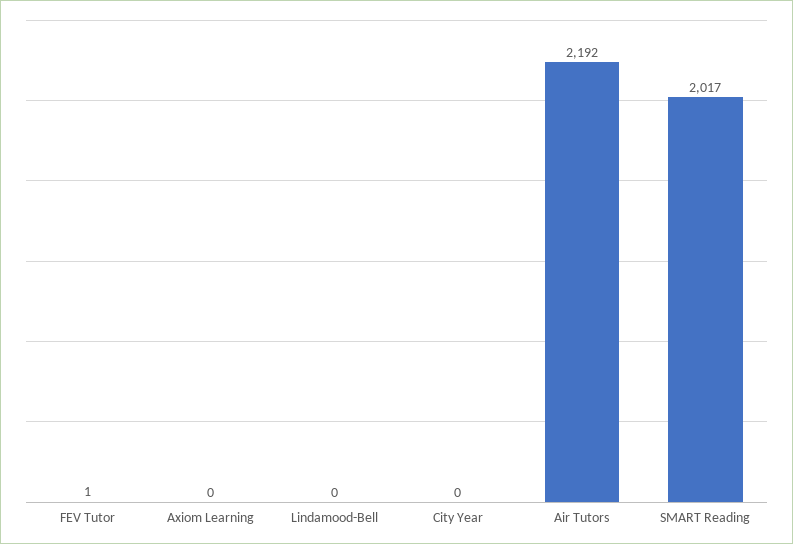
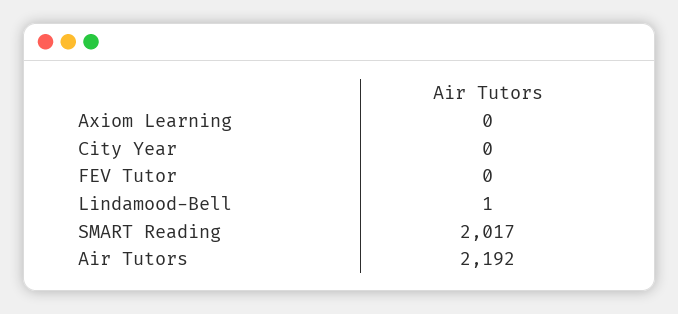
FEV Tutor: 1 -> 0
Lindamood-Bell: 0 -> 1

